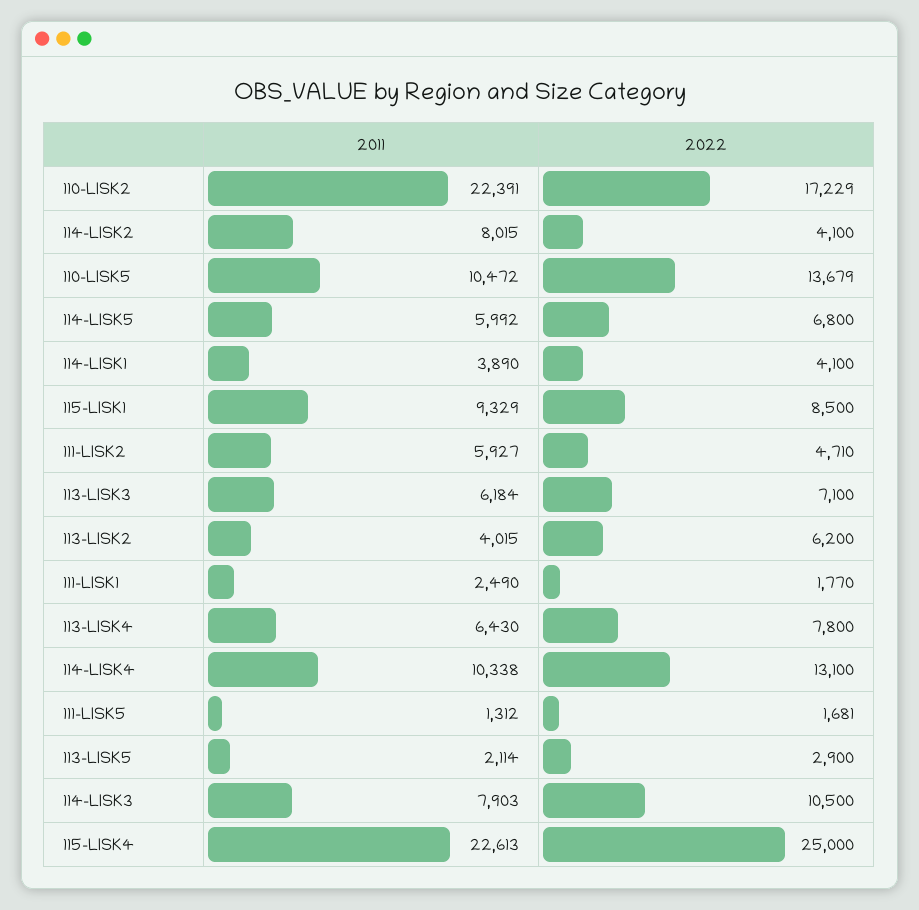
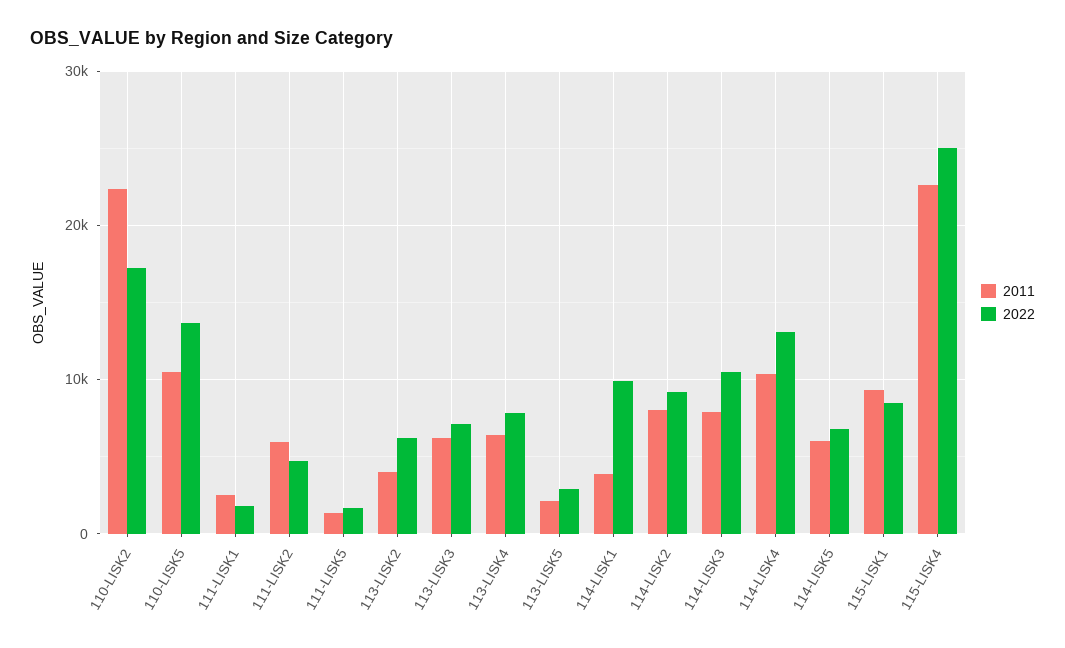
2022, 114-LISK2: 4100 -> 9000
2022, 114-LISK1: 4100 -> 10000

